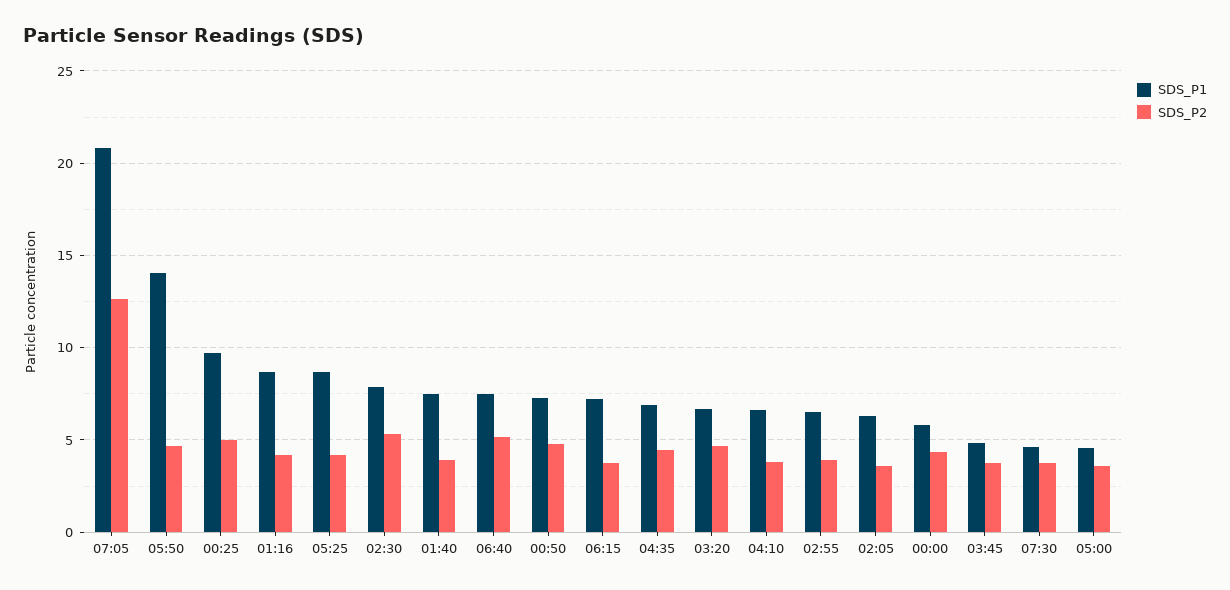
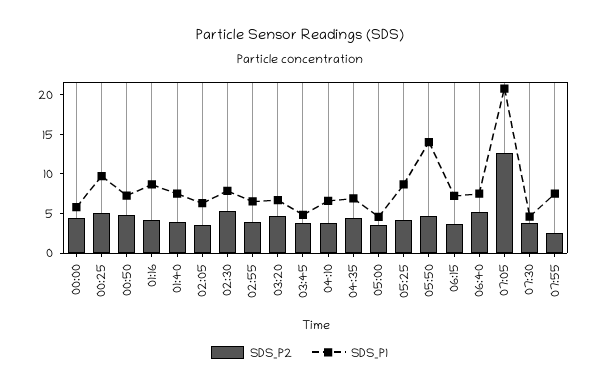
SDS_P2, 07:55: none -> 2.5
SDS_P1, 07:55: none -> 7.5

